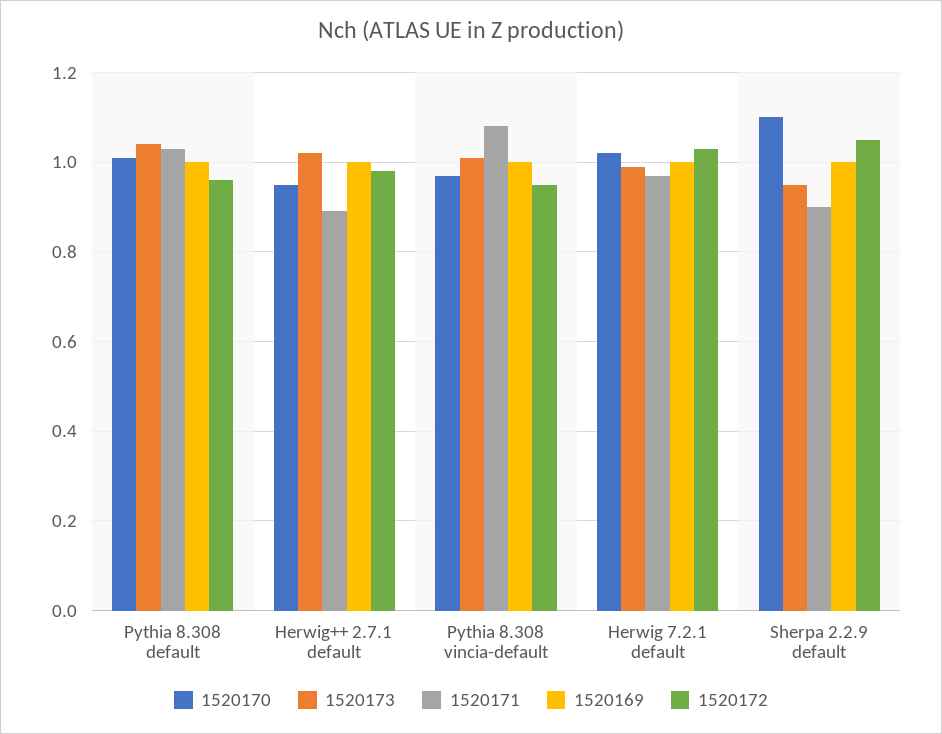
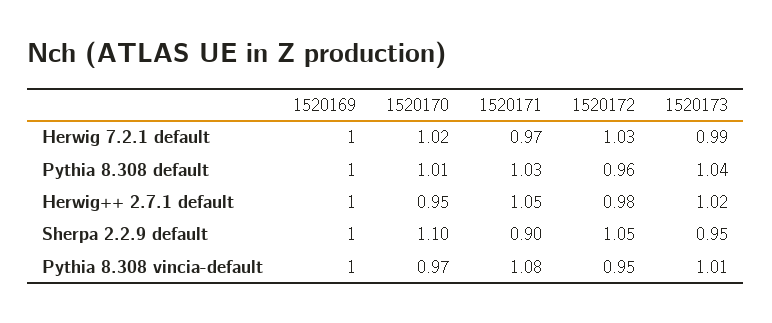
1520171, Herwig++ 2.7.1 default: 0.9 -> 1.05

